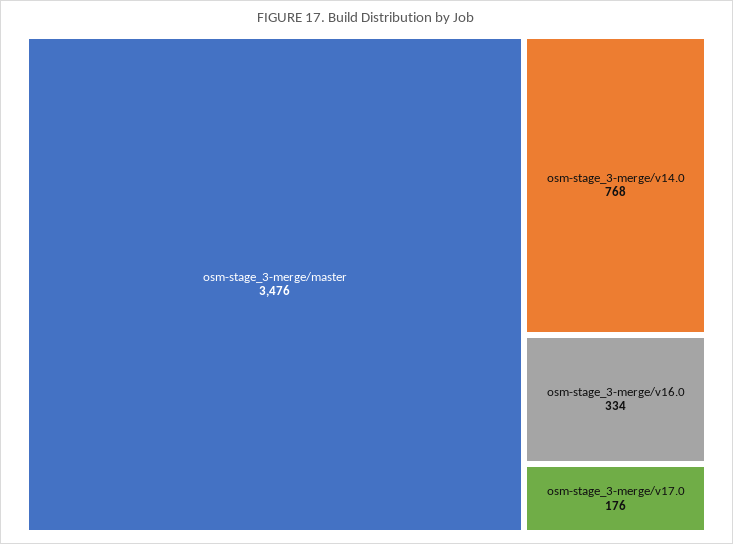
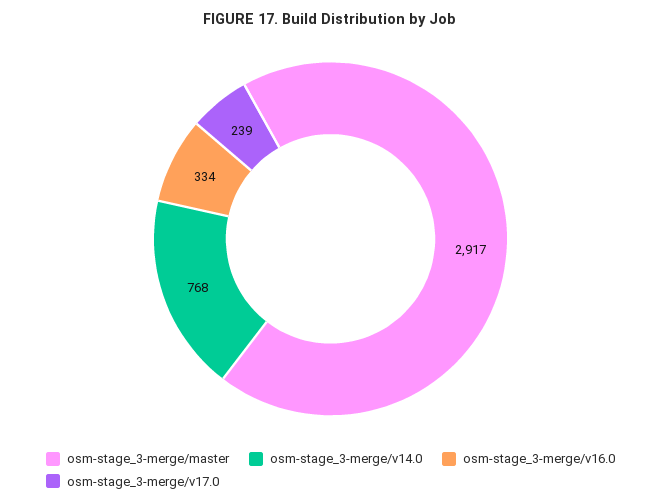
osm-stage_3-merge/master: 3476 -> 2917
osm-stage_3-merge/v17.0: 176 -> 239

